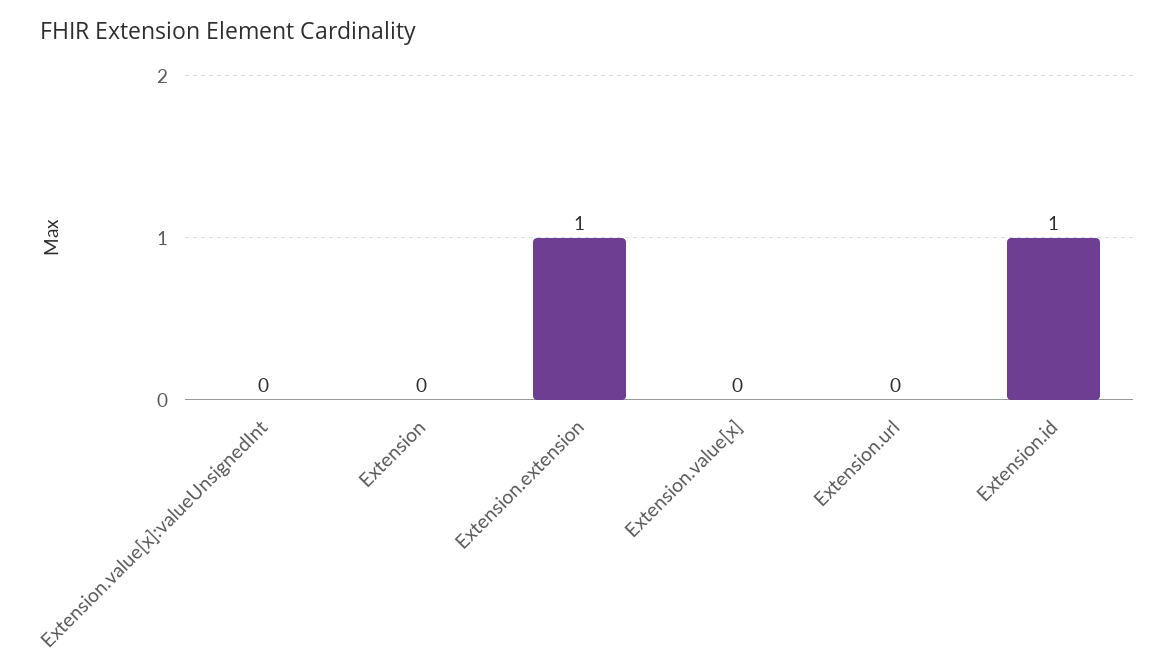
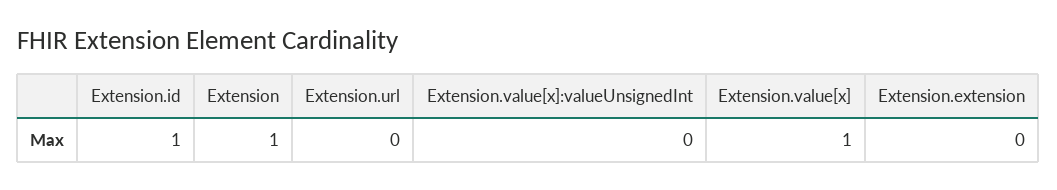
Extension: 0 -> 1
Extension.extension: 1 -> 0
Extension.value[x]: 0 -> 1

